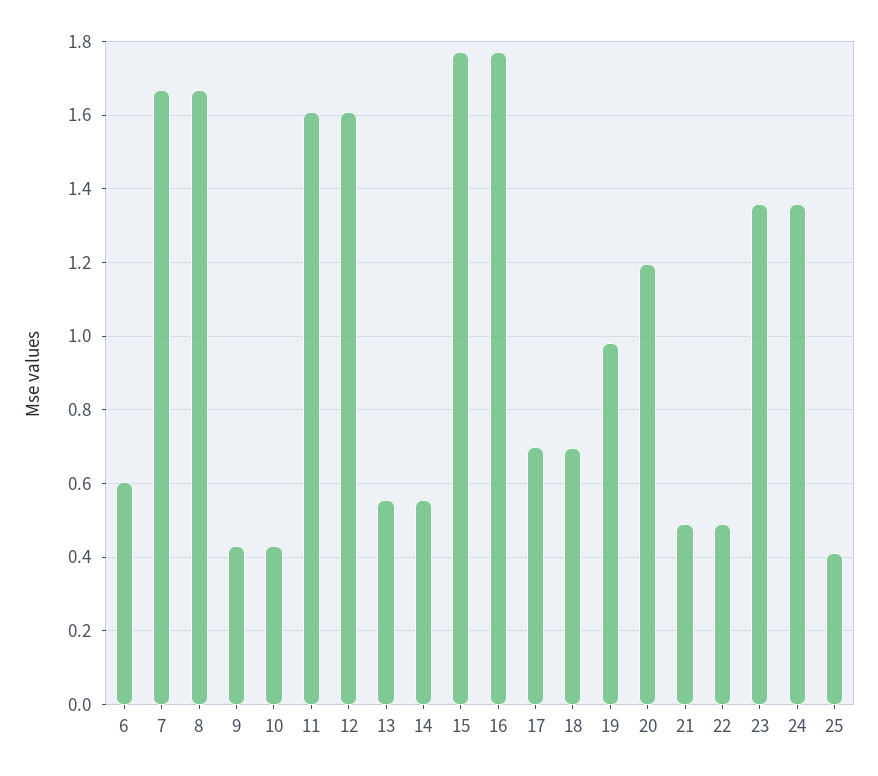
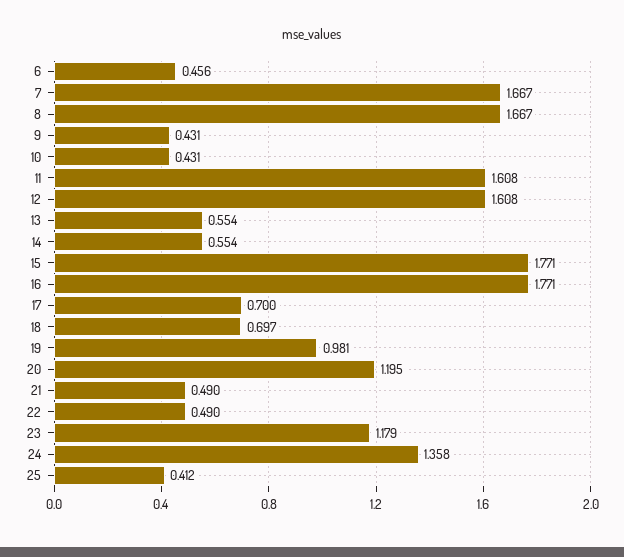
6: 0.6 -> 0.456
23: 1.36 -> 1.179

